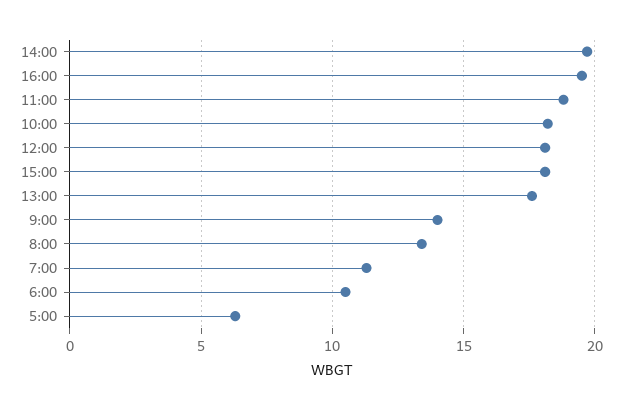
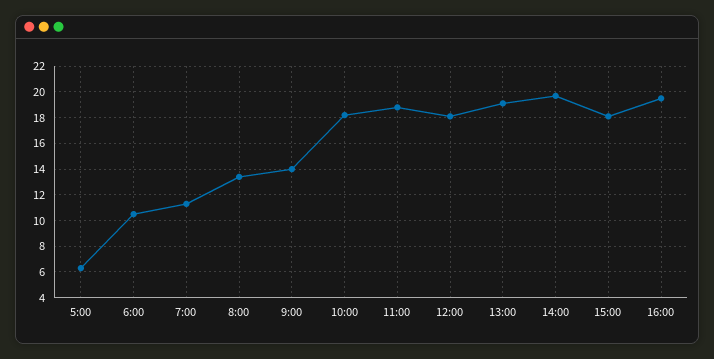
13:00: 17.5 -> 19

